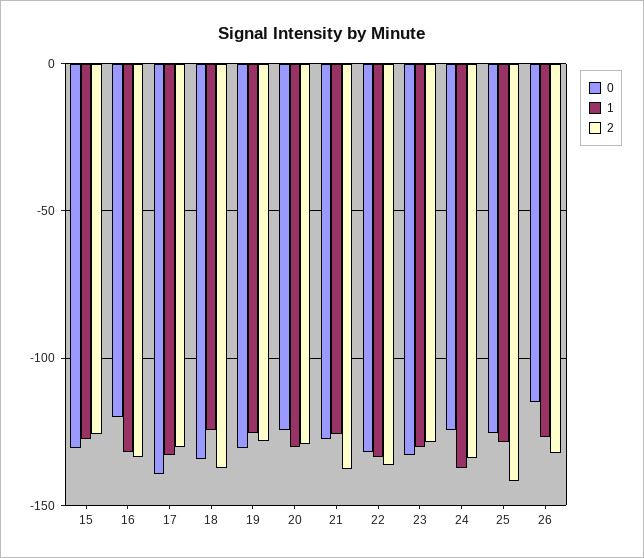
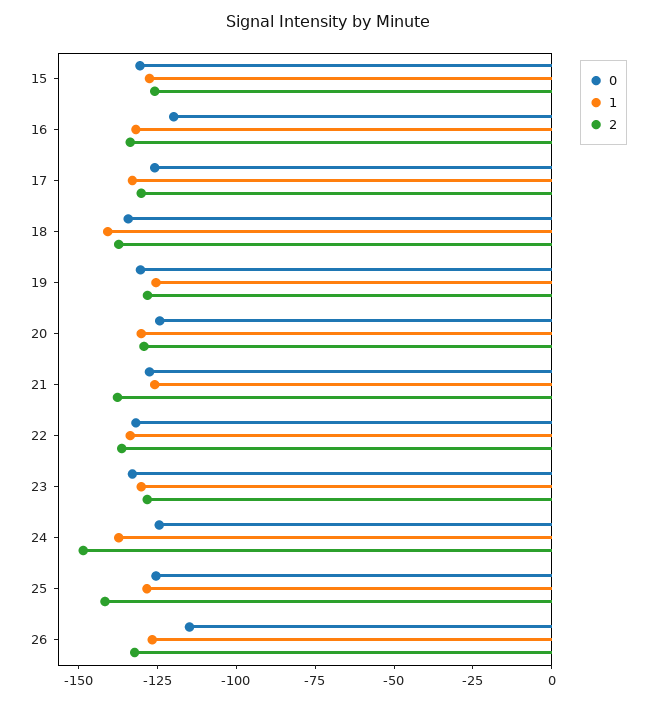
0, 17: -140 -> -125
1, 18: -125 -> -140
2, 24: -135 -> -150

